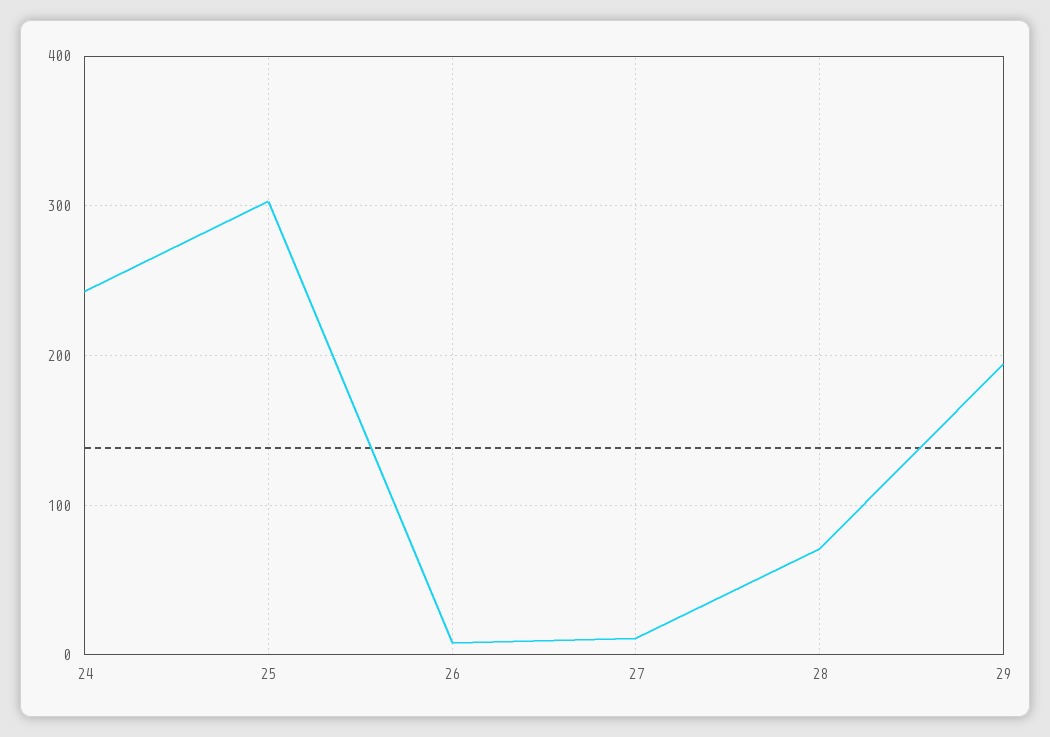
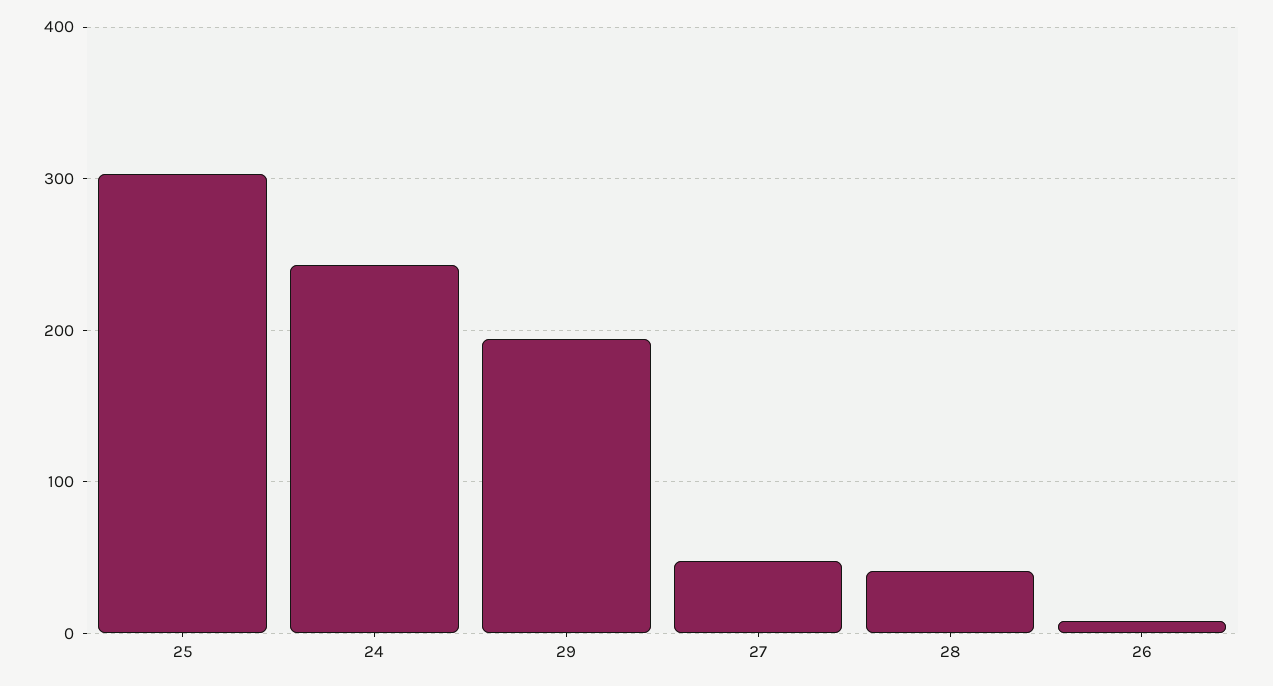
27: 10 -> 50
28: 70 -> 40

